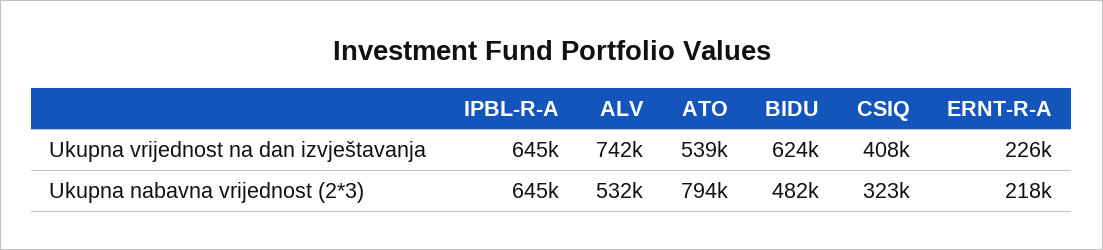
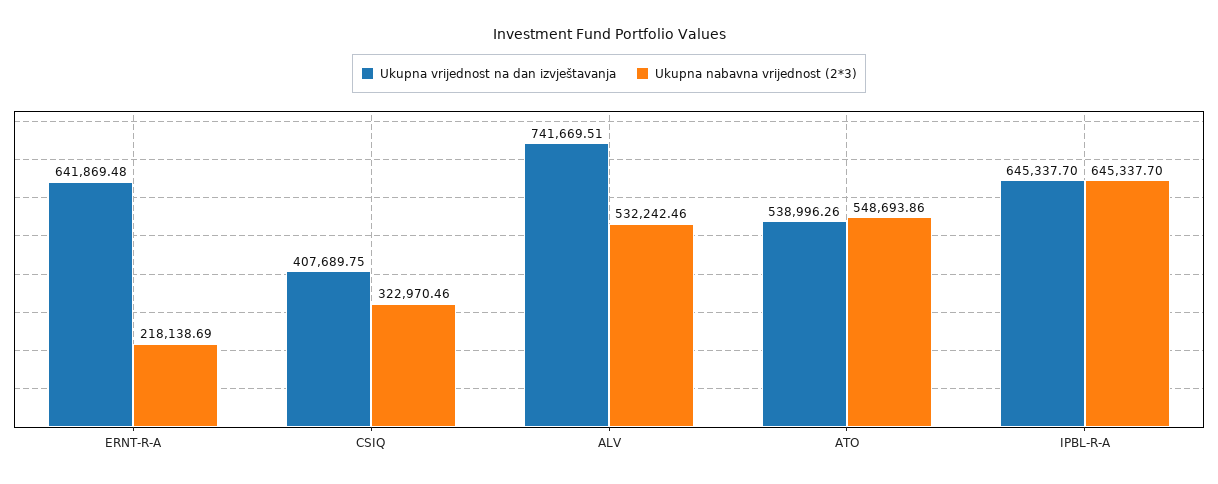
Ukupna vrijednost na dan izvještavanja, BIDU: 624000 -> none
Ukupna vrijednost na dan izvještavanja, ERNT-R-A: 226000 -> 641869.48
Ukupna nabavna vrijednost (2*3), ATO: 794000 -> 548693.86
Ukupna nabavna vrijednost (2*3), BIDU: 482000 -> none

